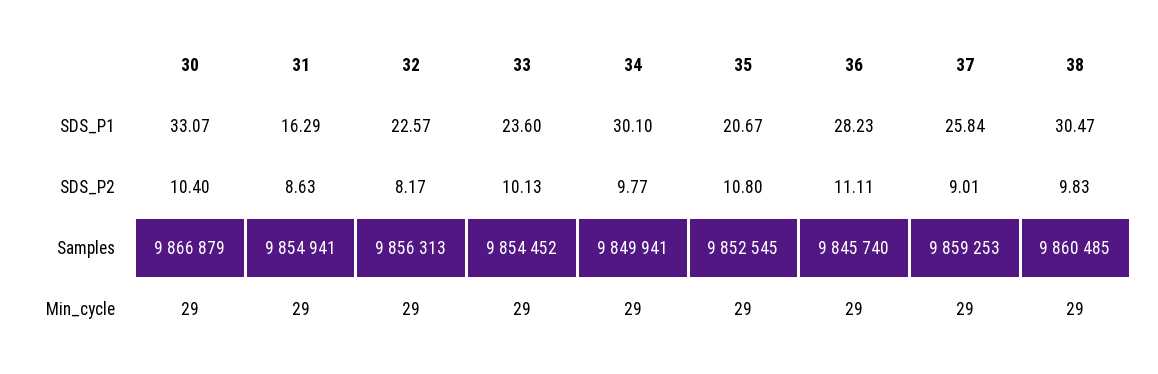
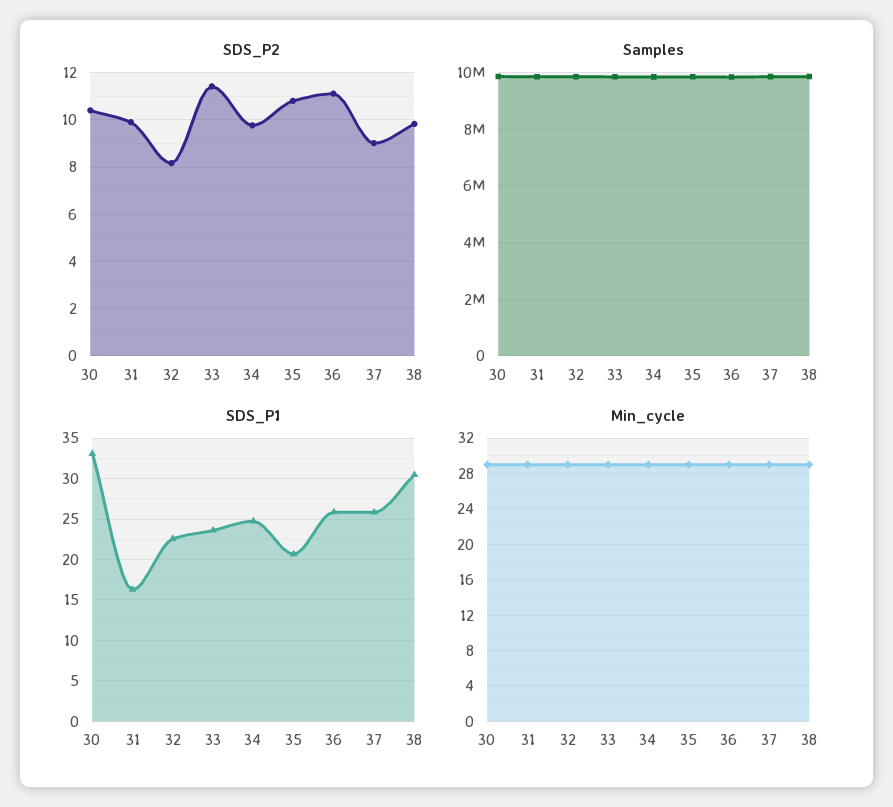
SDS_P1, 34: 30.1 -> 25
SDS_P1, 36: 28.23 -> 26
SDS_P2, 31: 8.63 -> 10
SDS_P2, 33: 10.13 -> 11.5

